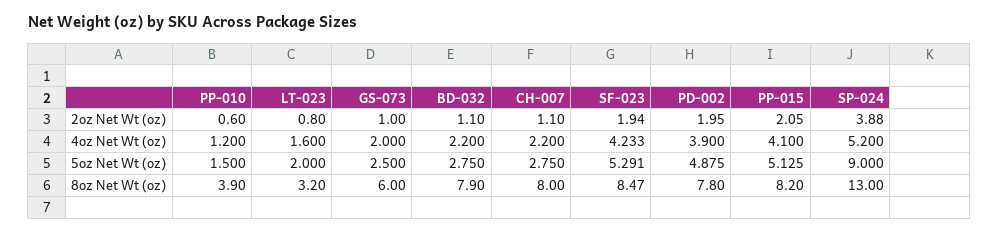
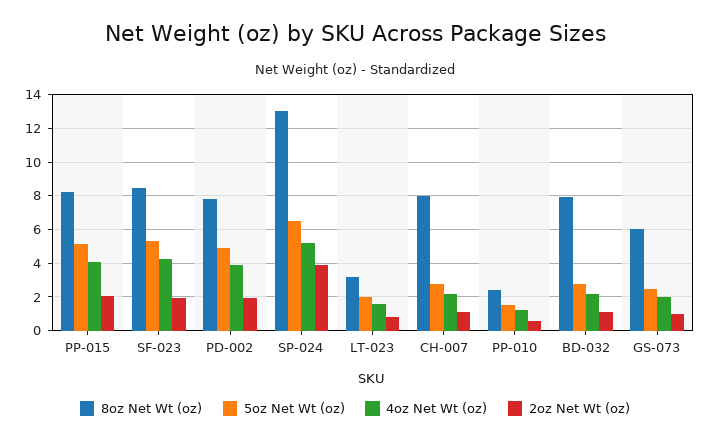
5oz Net Wt (oz), SP-024: 9 -> 6.5
8oz Net Wt (oz), PP-010: 3.9 -> 2.5

